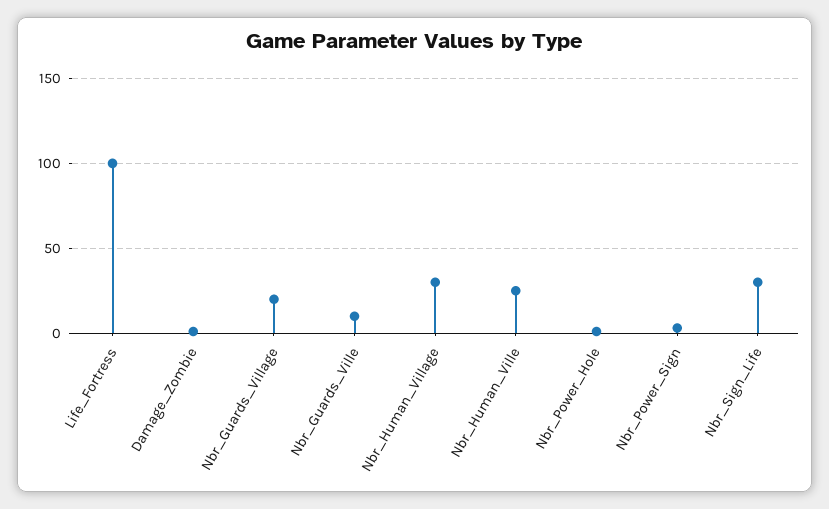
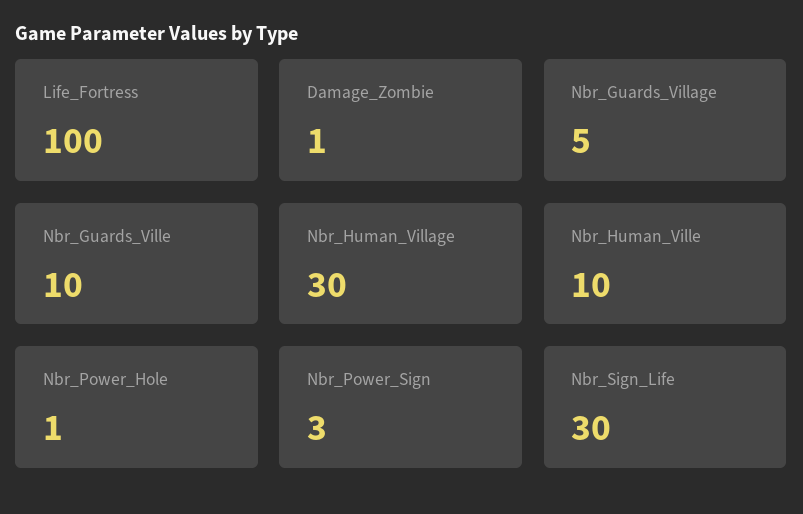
Nbr_Guards_Village: 20 -> 5
Nbr_Human_Ville: 25 -> 10

